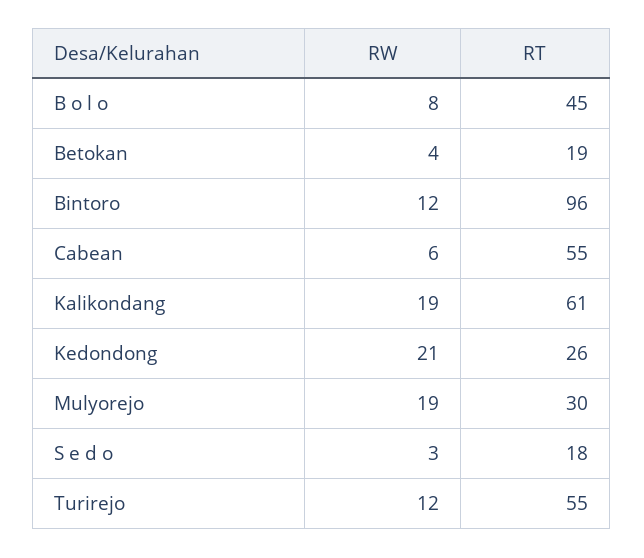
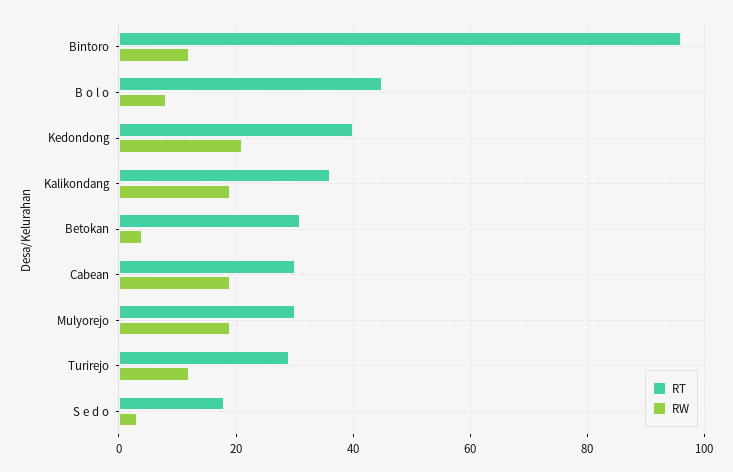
RT, Betokan: 19 -> 30
RW, Cabean: 6 -> 20
RT, Cabean: 55 -> 30
RT, Kalikondang: 61 -> 35
RT, Kedondong: 26 -> 40
RT, Turirejo: 55 -> 30

